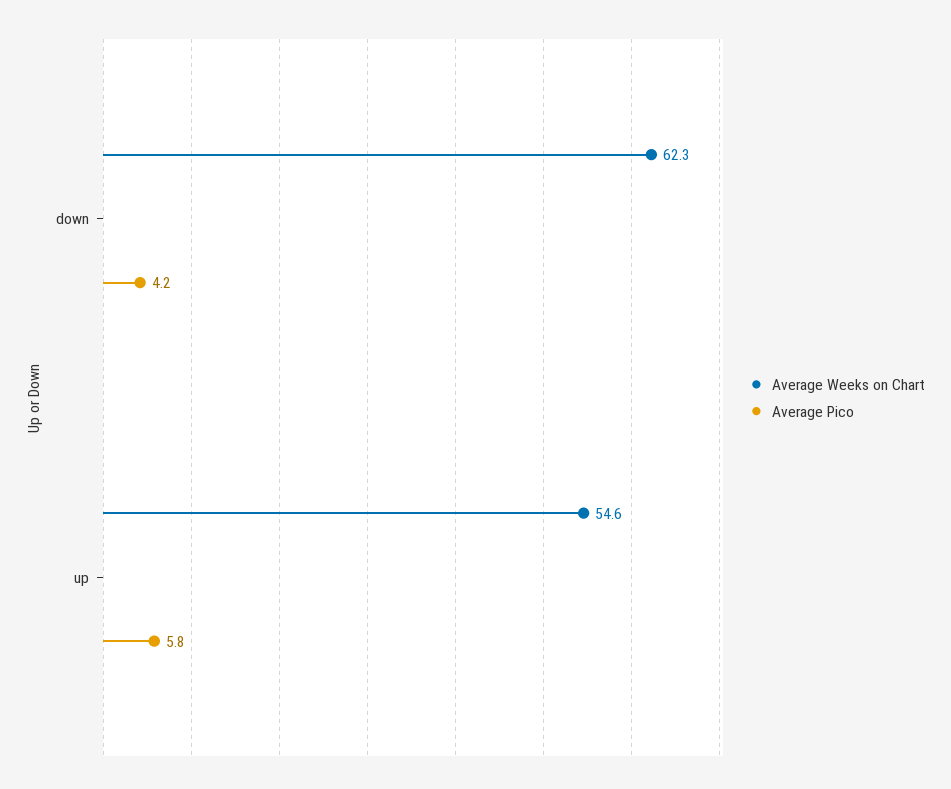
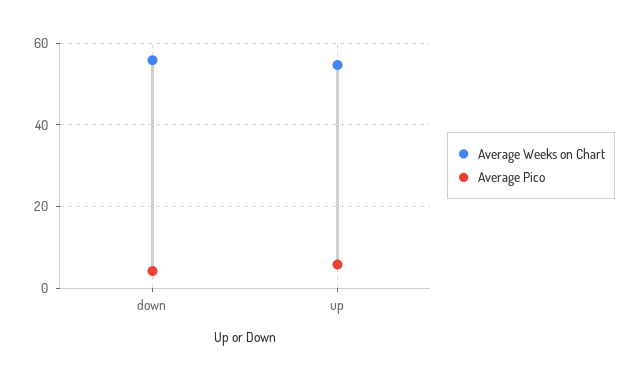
Average Weeks on Chart, down: 62.3 -> 56

